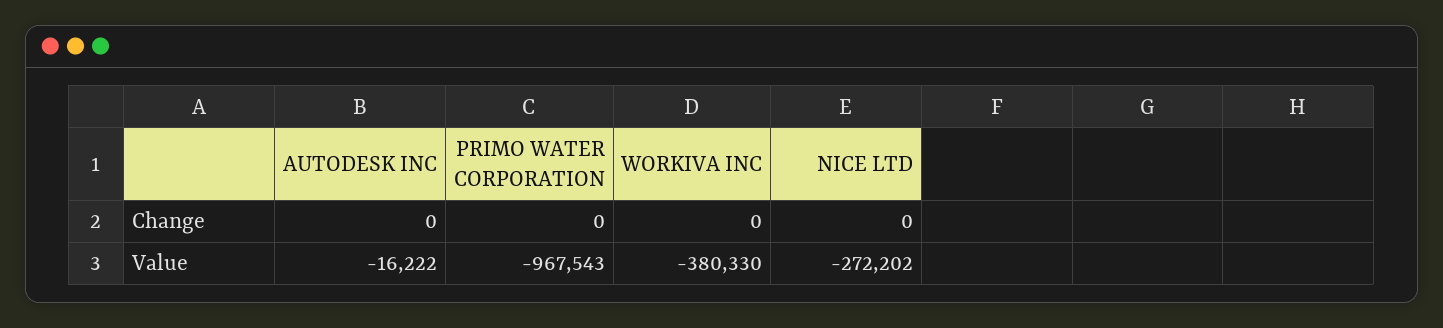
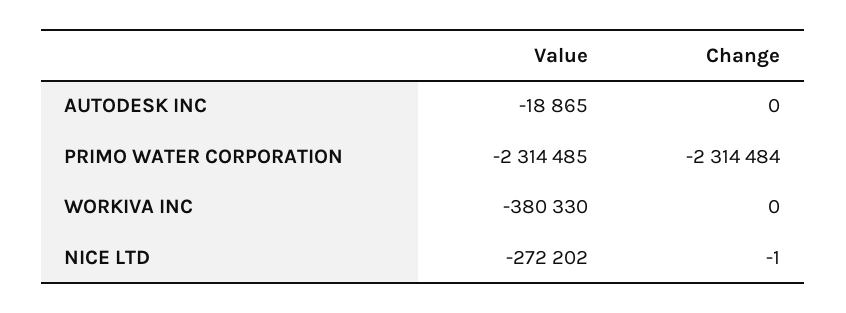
PRIMO WATER CORPORATION, Change: 0 -> -2314484
NICE LTD, Change: 0 -> -1
AUTODESK INC, Value: -16222 -> -18865
PRIMO WATER CORPORATION, Value: -967543 -> -2314485

